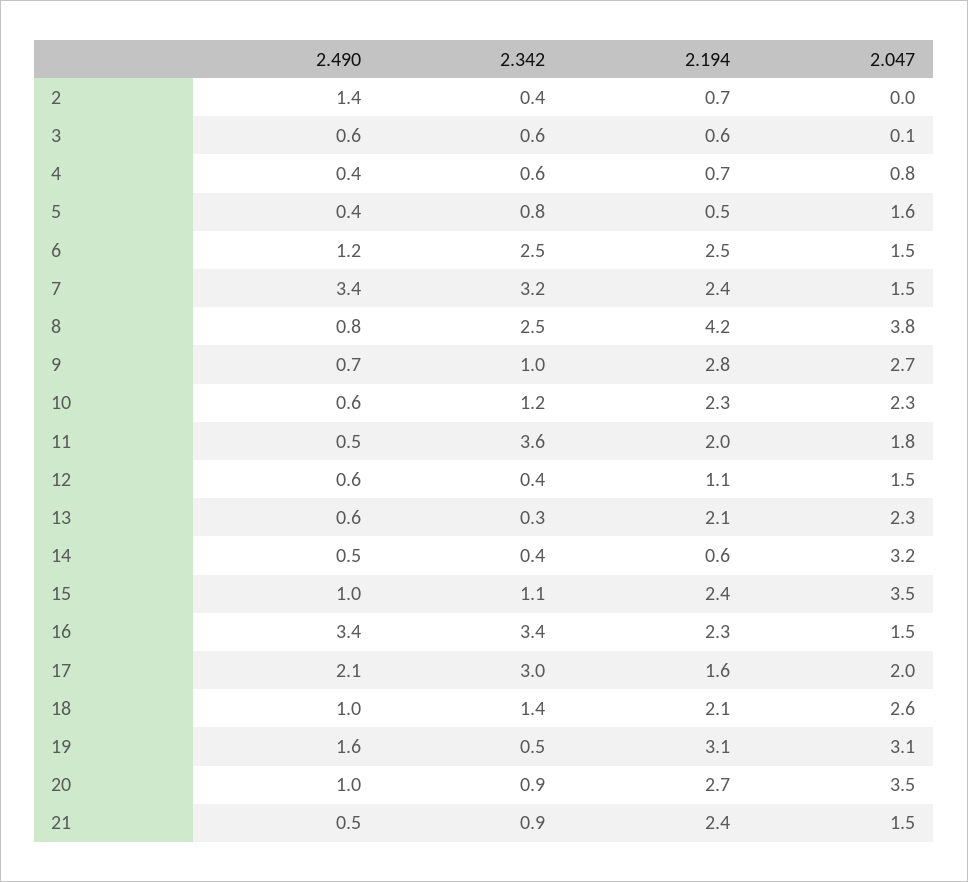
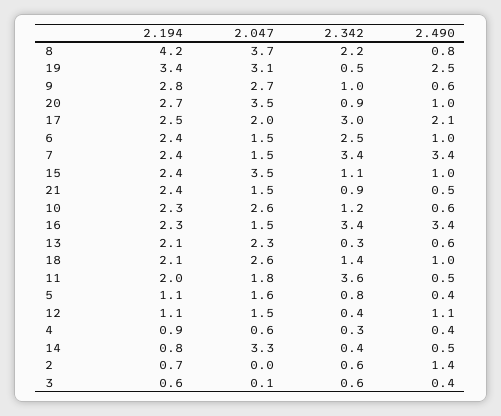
2.342, 2: 0.4 -> 0.6
2.490, 3: 0.6 -> 0.4
2.342, 4: 0.6 -> 0.3
2.194, 4: 0.7 -> 0.9
2.047, 4: 0.8 -> 0.6
2.194, 5: 0.5 -> 1.1
2.490, 6: 1.2 -> 1
2.194, 6: 2.5 -> 2.4
2.342, 7: 3.2 -> 3.4
2.342, 8: 2.5 -> 2.2
2.047, 8: 3.8 -> 3.7
2.490, 9: 0.7 -> 0.6
2.047, 10: 2.3 -> 2.6
2.490, 12: 0.6 -> 1.1
2.194, 14: 0.6 -> 0.8
2.047, 14: 3.2 -> 3.3
2.194, 17: 1.6 -> 2.5
2.490, 19: 1.6 -> 2.5
2.194, 19: 3.1 -> 3.4

